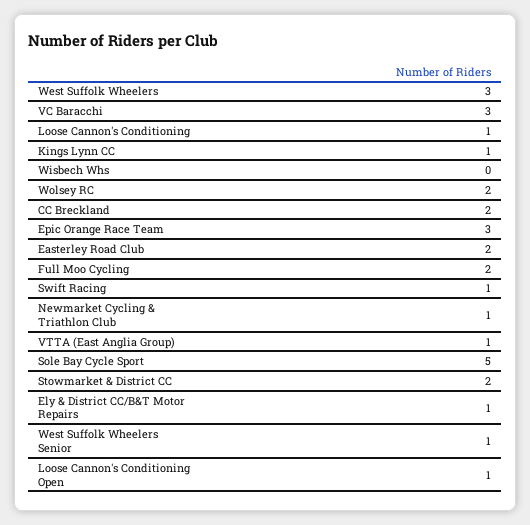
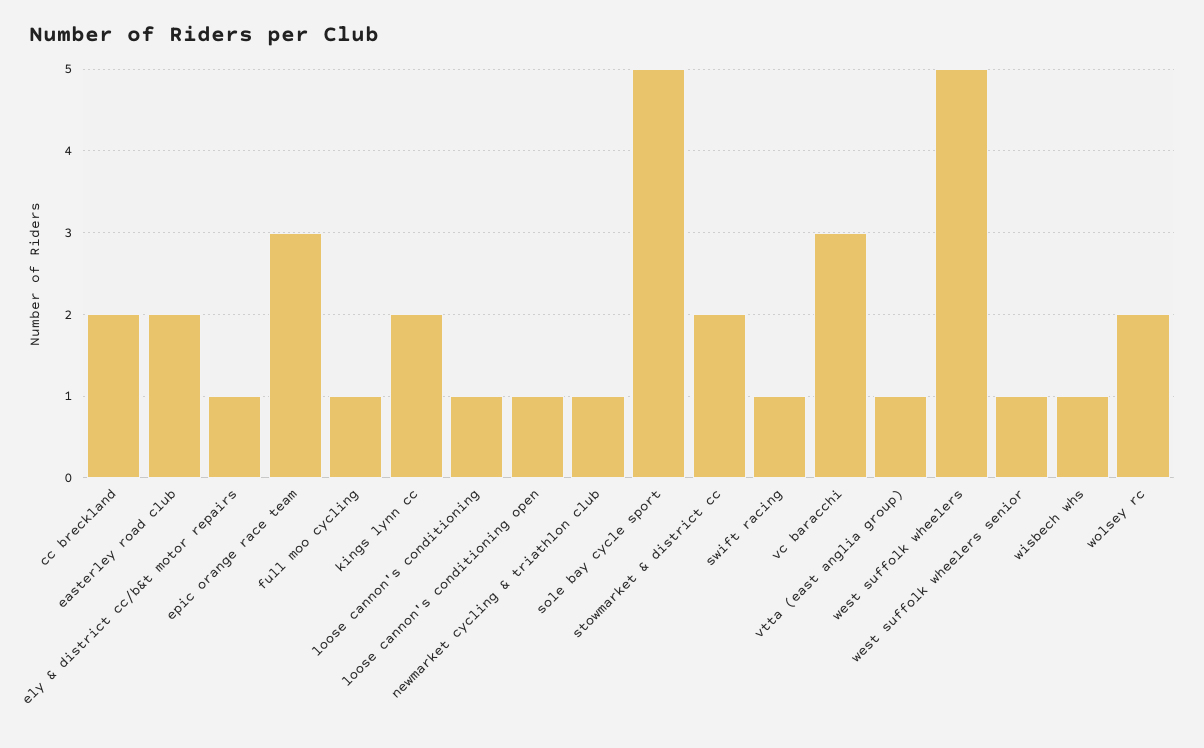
West Suffolk Wheelers: 3 -> 5
Kings Lynn CC: 1 -> 2
Wisbech Whs: 0 -> 1
Full Moo Cycling: 2 -> 1

